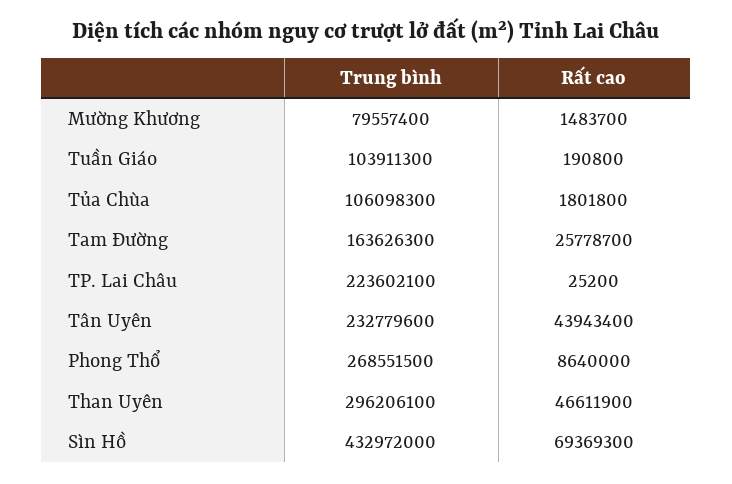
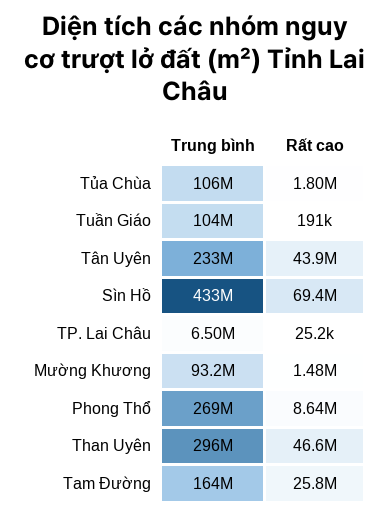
Trung bình, Mường Khương: 79557400 -> 93200000
Trung bình, TP. Lai Châu: 223602100 -> 6500000

